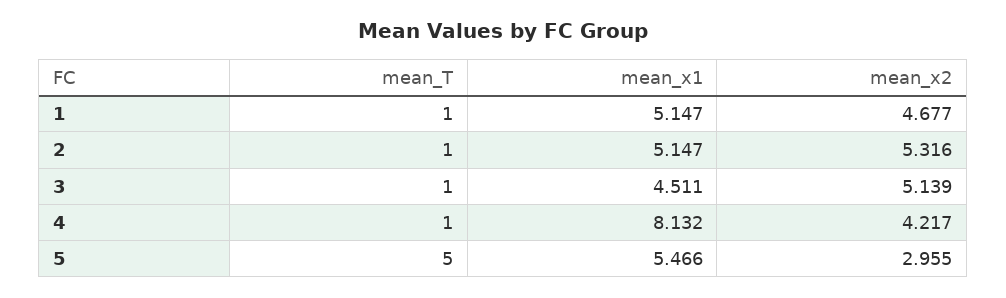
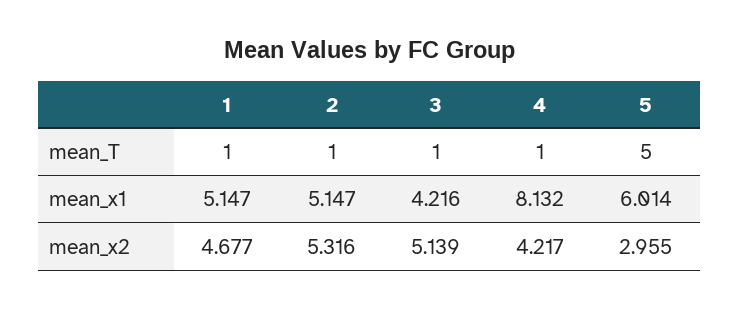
mean_x1, 3: 4.511 -> 4.216
mean_x1, 5: 5.466 -> 6.014

